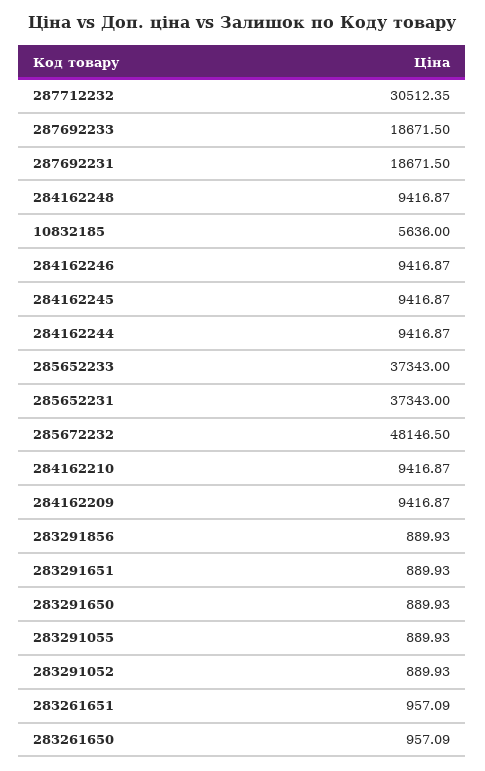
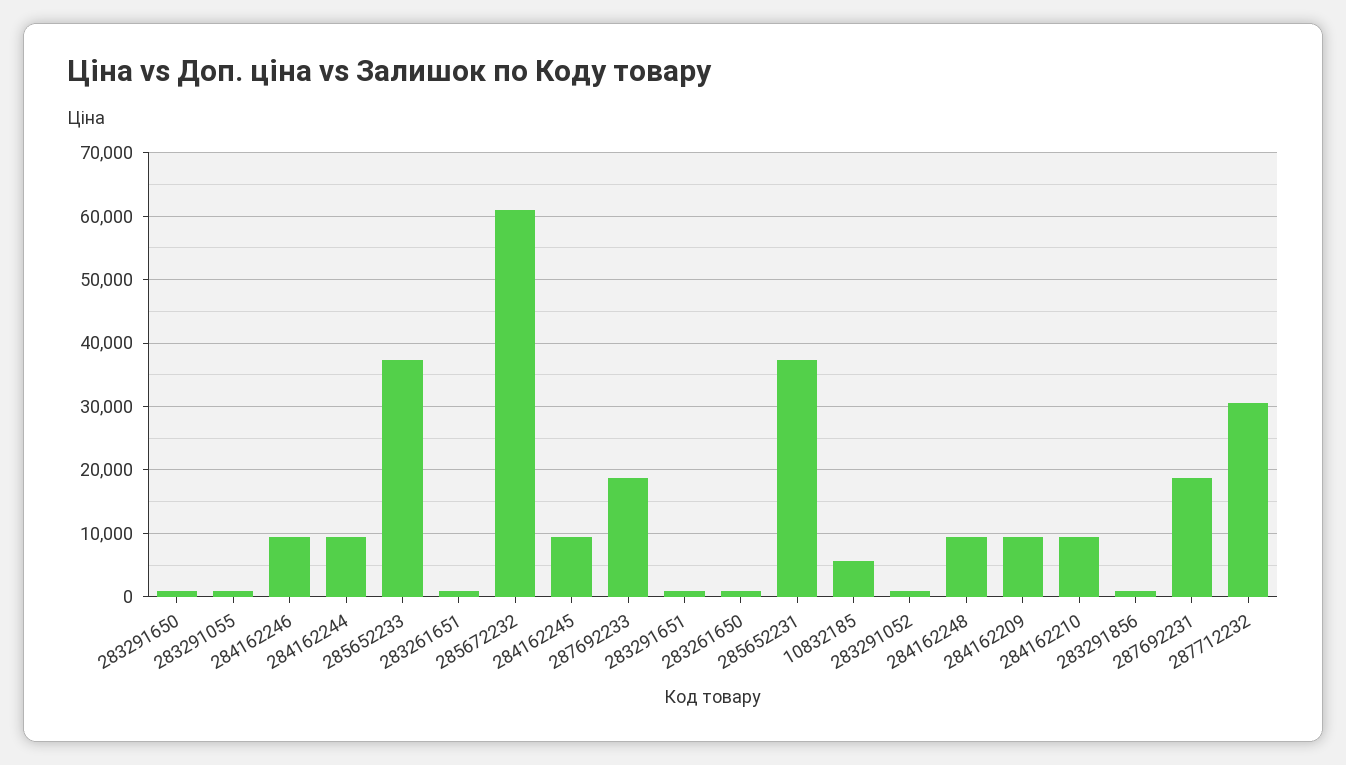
285672232: 48146.5 -> 61000

